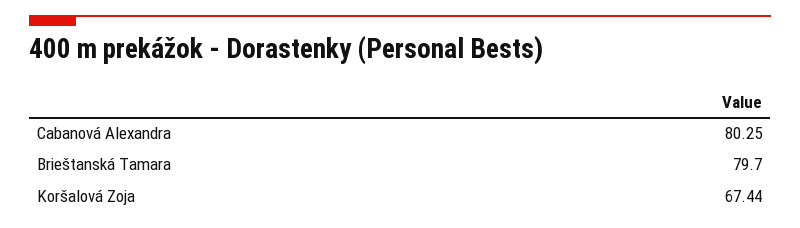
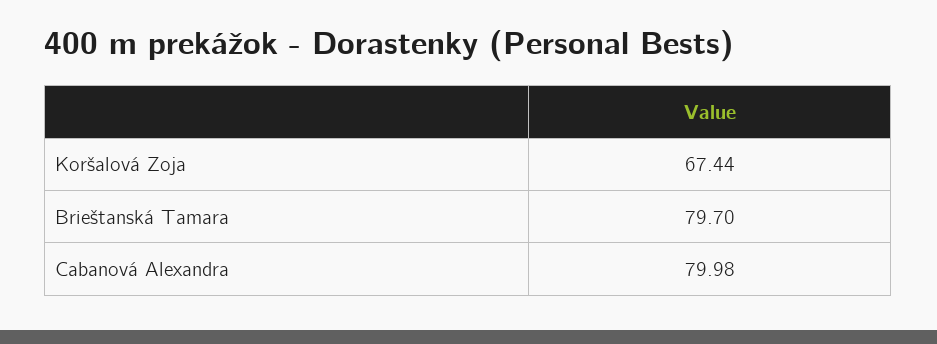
Cabanová Alexandra: 80.25 -> 79.98

